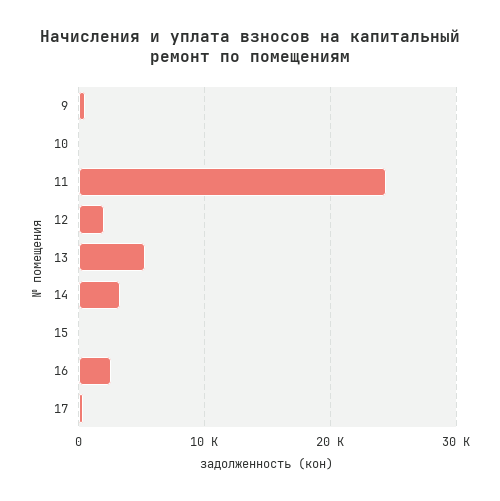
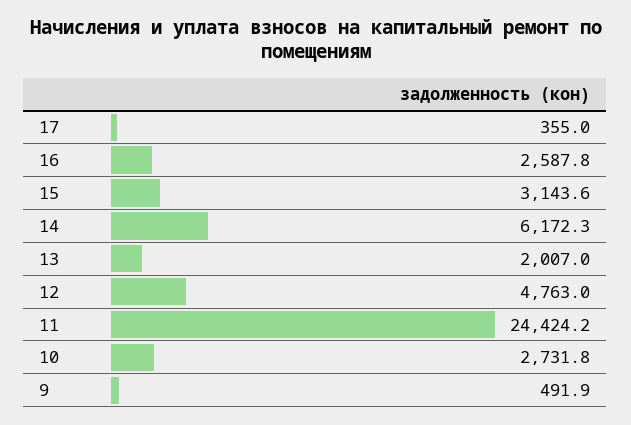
10: 0 -> 2731.8
12: 2000 -> 4763
13: 5000 -> 2007
14: 3000 -> 6172.3
15: 0 -> 3143.6

